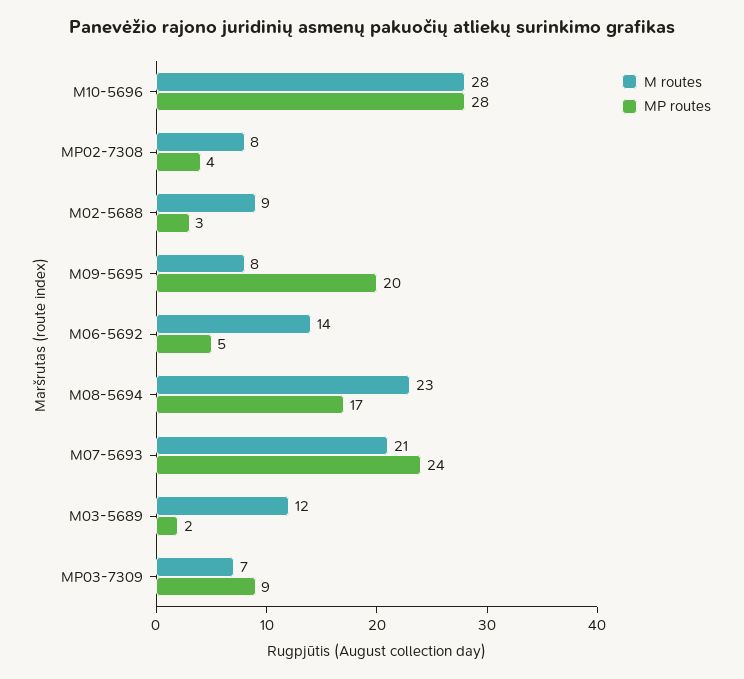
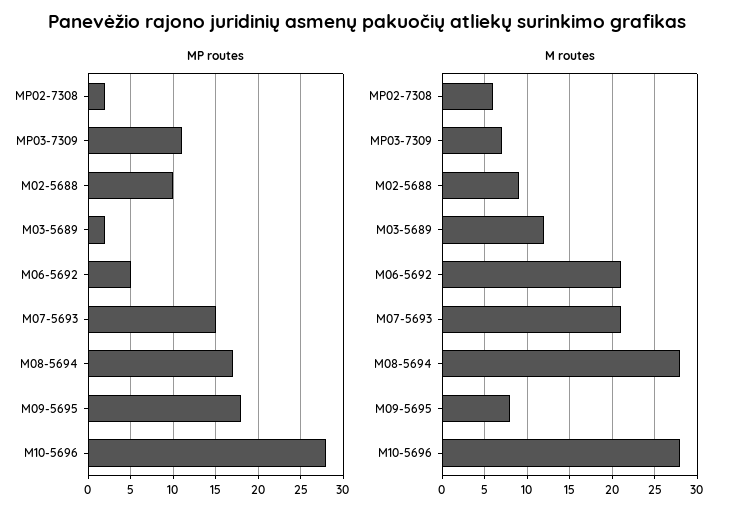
M routes, MP02-7308: 8 -> 6
MP routes, MP02-7308: 4 -> 2
MP routes, M02-5688: 3 -> 10
MP routes, M09-5695: 20 -> 18
M routes, M06-5692: 14 -> 21
M routes, M08-5694: 23 -> 28
MP routes, M07-5693: 24 -> 15
MP routes, MP03-7309: 9 -> 11

